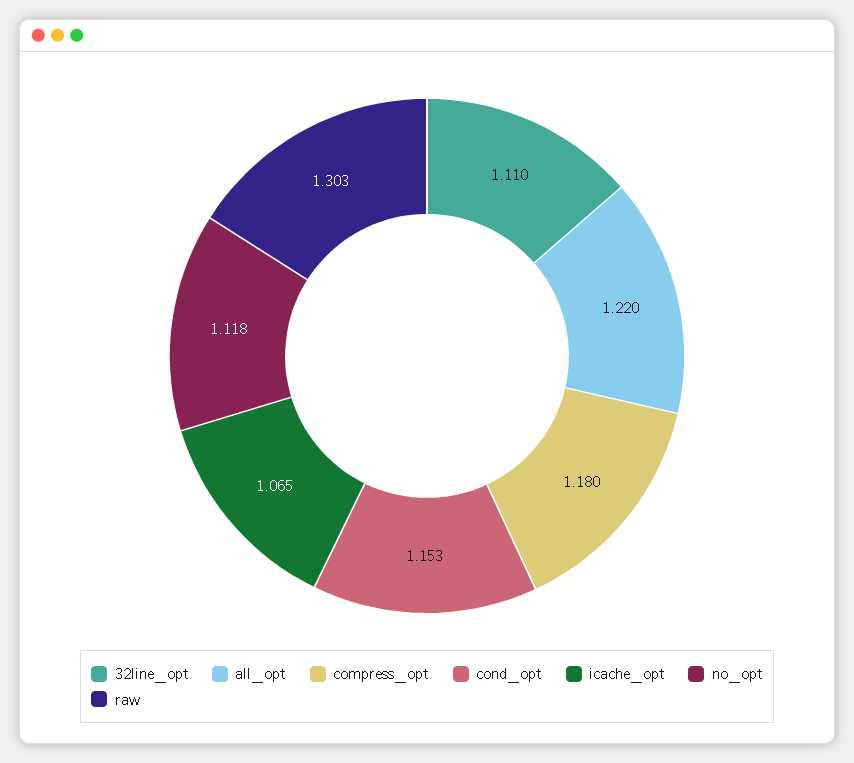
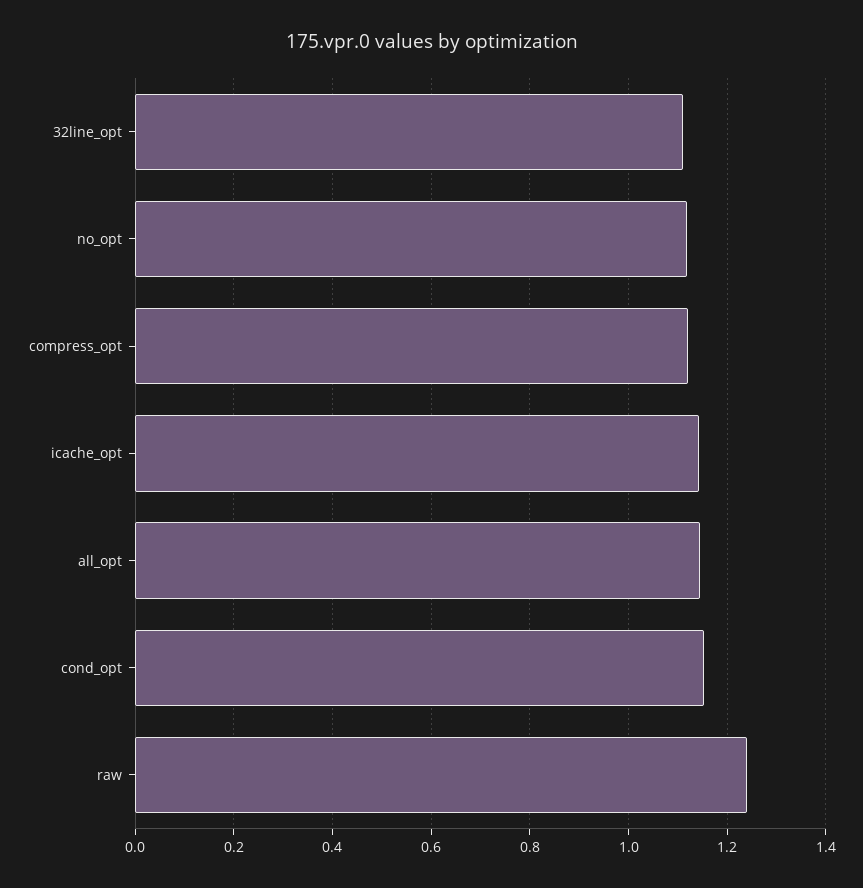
all_opt: 1.22 -> 1.14
compress_opt: 1.18 -> 1.12
icache_opt: 1.065 -> 1.14
raw: 1.303 -> 1.24

